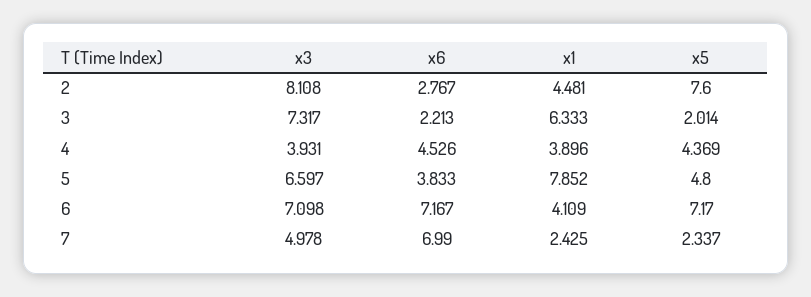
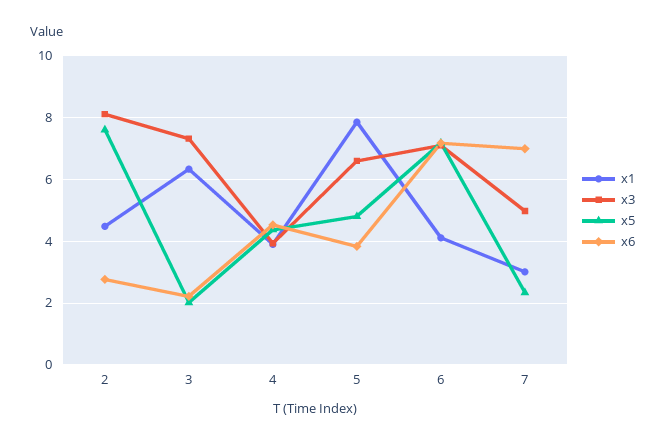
x1, 7: 2.425 -> 3

